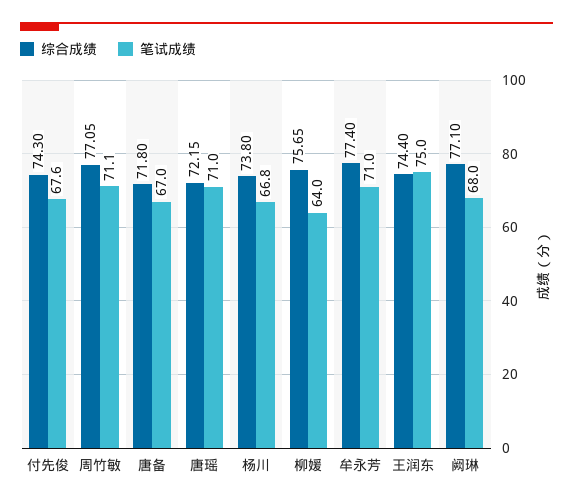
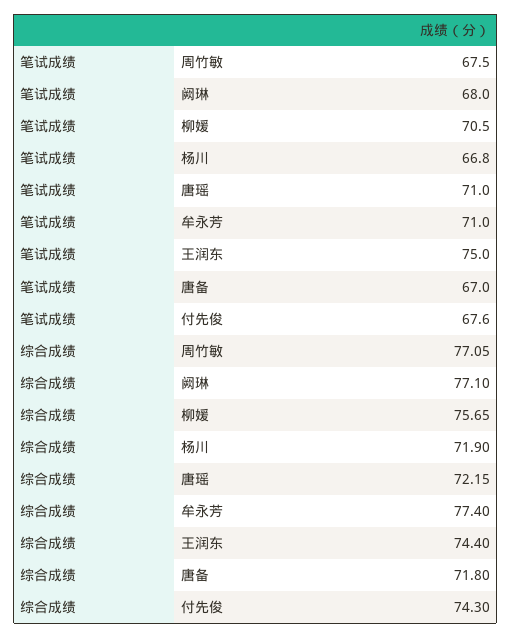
笔试成绩, 周竹敏: 71.1 -> 67.5
综合成绩, 杨川: 73.8 -> 71.9
笔试成绩, 柳媛: 64 -> 70.5

